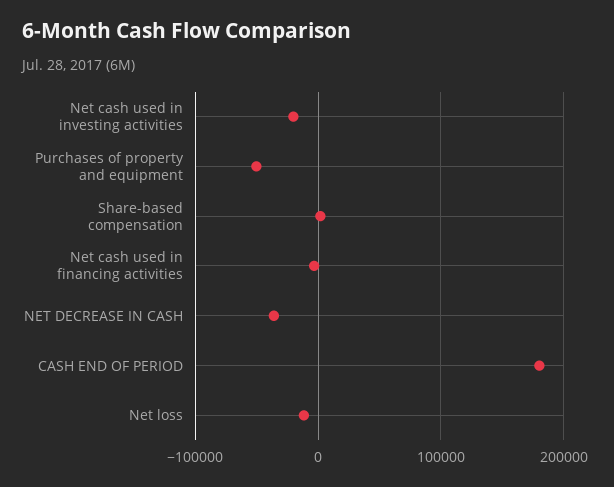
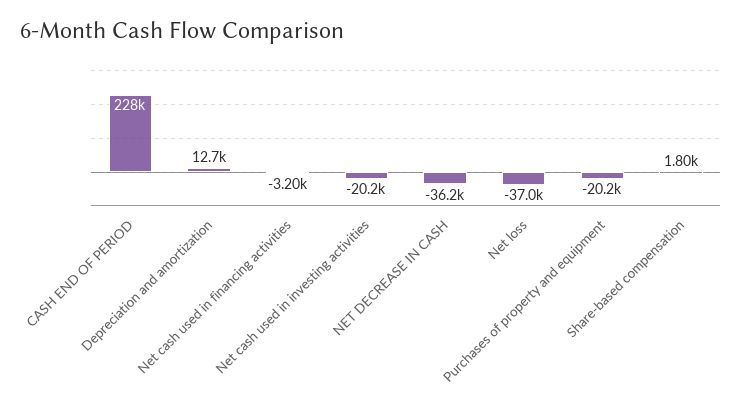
Purchases of property and equipment: -50000 -> -20200
CASH END OF PERIOD: 180000 -> 228000
Net loss: -10000 -> -37000
Depreciation and amortization: none -> 12700

